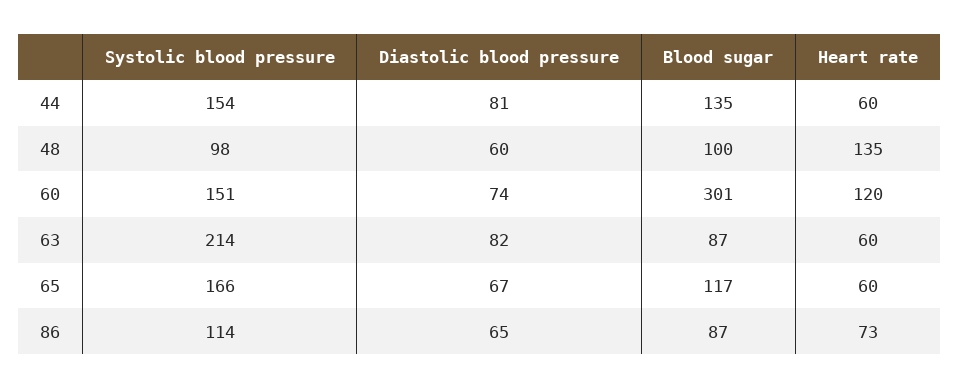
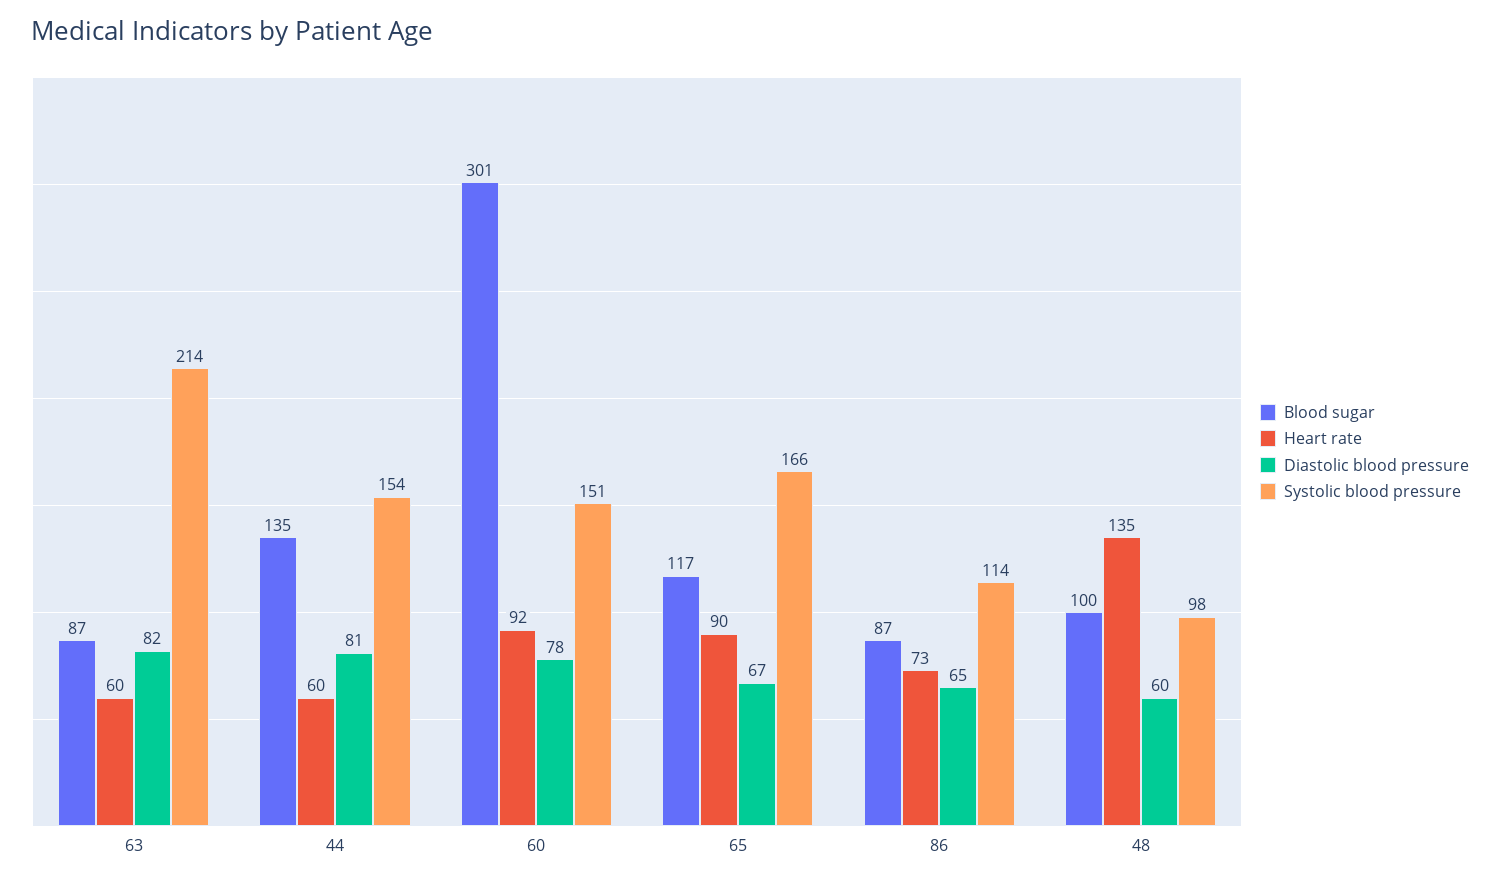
Diastolic blood pressure, 60: 74 -> 78
Heart rate, 60: 120 -> 92
Heart rate, 65: 60 -> 90

